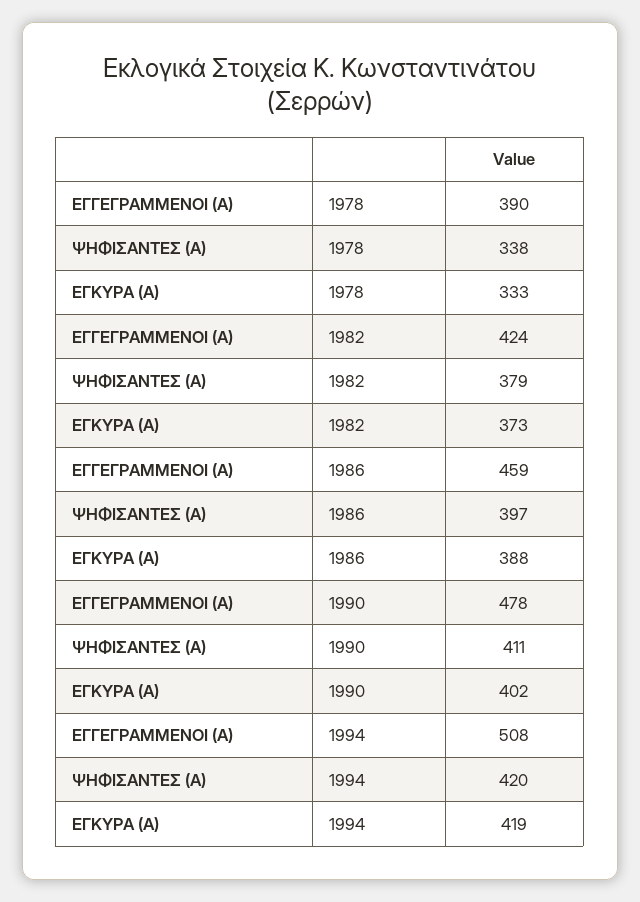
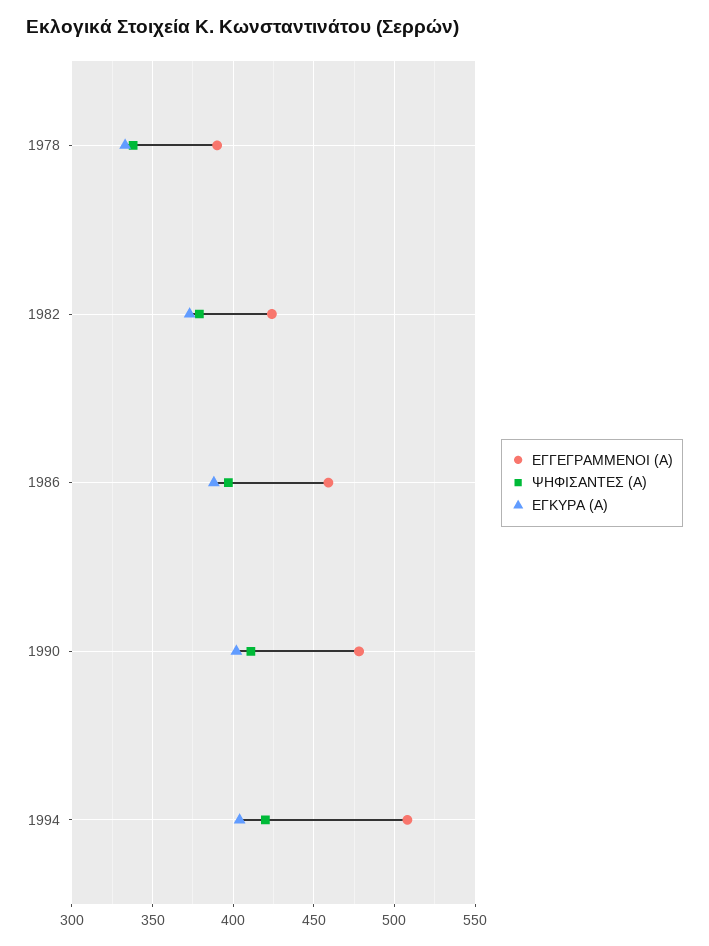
ΕΓΚΥΡΑ (Α), 1994: 419 -> 405

